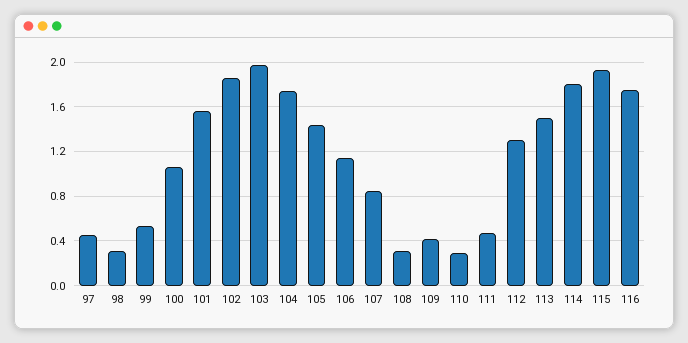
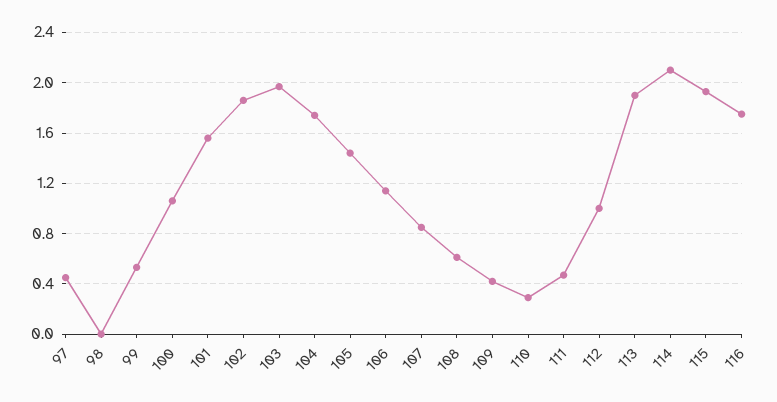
98: 0.3 -> 0
108: 0.3 -> 0.6
112: 1.3 -> 1
113: 1.5 -> 1.9
114: 1.8 -> 2.1

